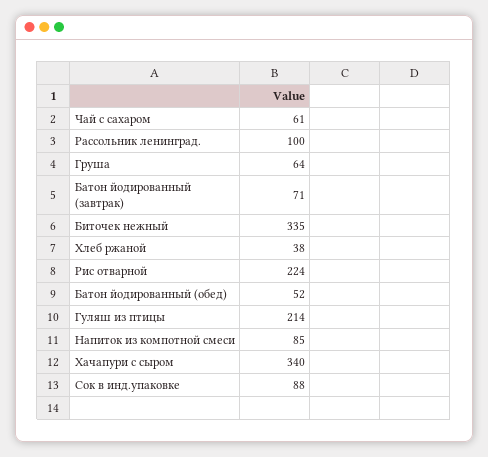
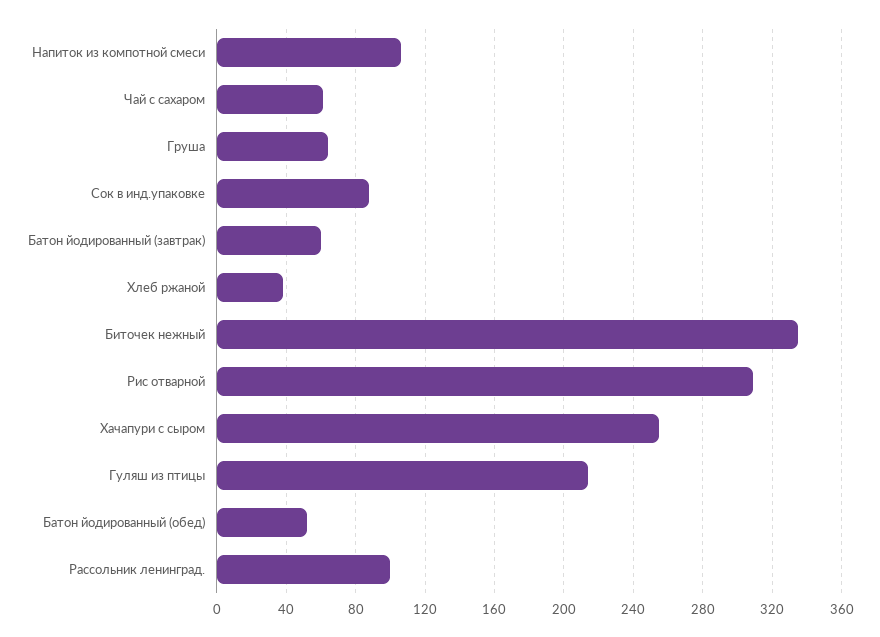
Батон йодированный (завтрак): 71 -> 60
Рис отварной: 224 -> 310
Напиток из компотной смеси: 85 -> 105
Хачапури с сыром: 340 -> 255

